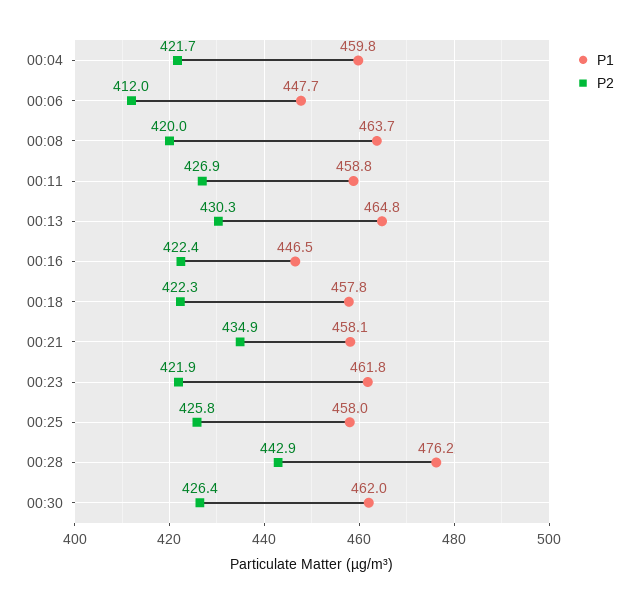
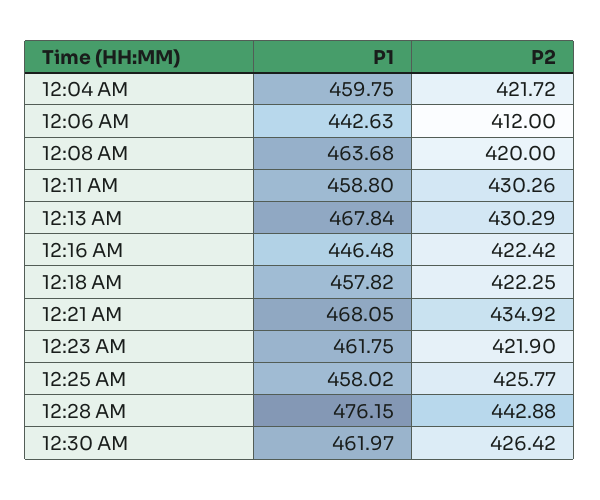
P1, 00:06: 447.7 -> 442.63
P2, 00:11: 426.9 -> 430.26
P1, 00:13: 464.8 -> 467.84
P1, 00:21: 458.1 -> 468.05

